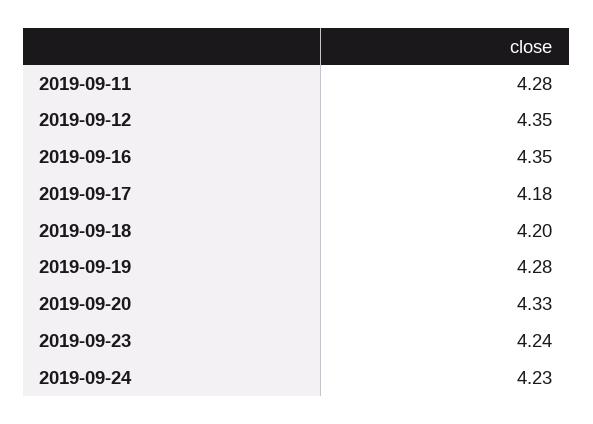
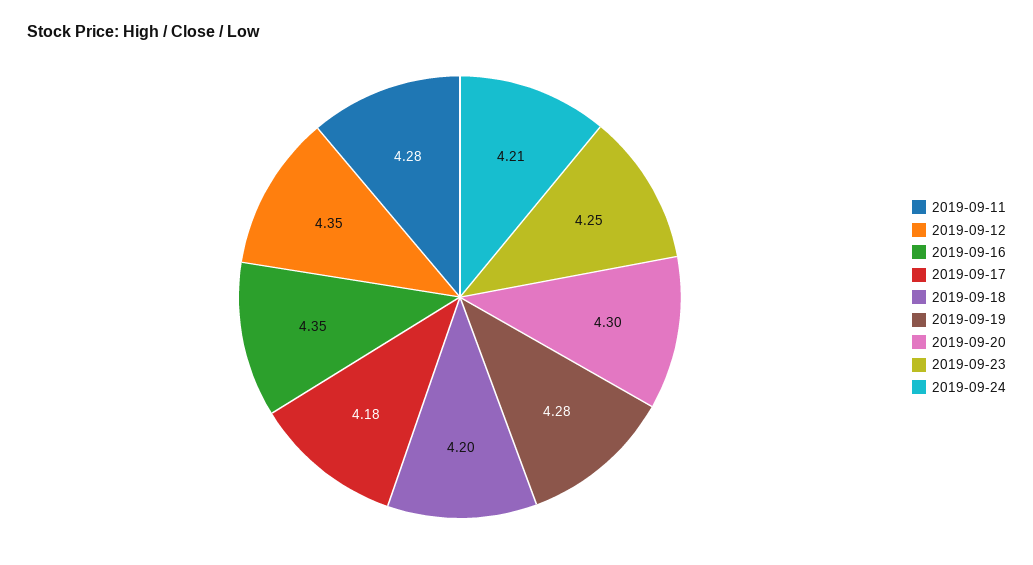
2019-09-20: 4.33 -> 4.3
2019-09-23: 4.24 -> 4.25
2019-09-24: 4.23 -> 4.21

